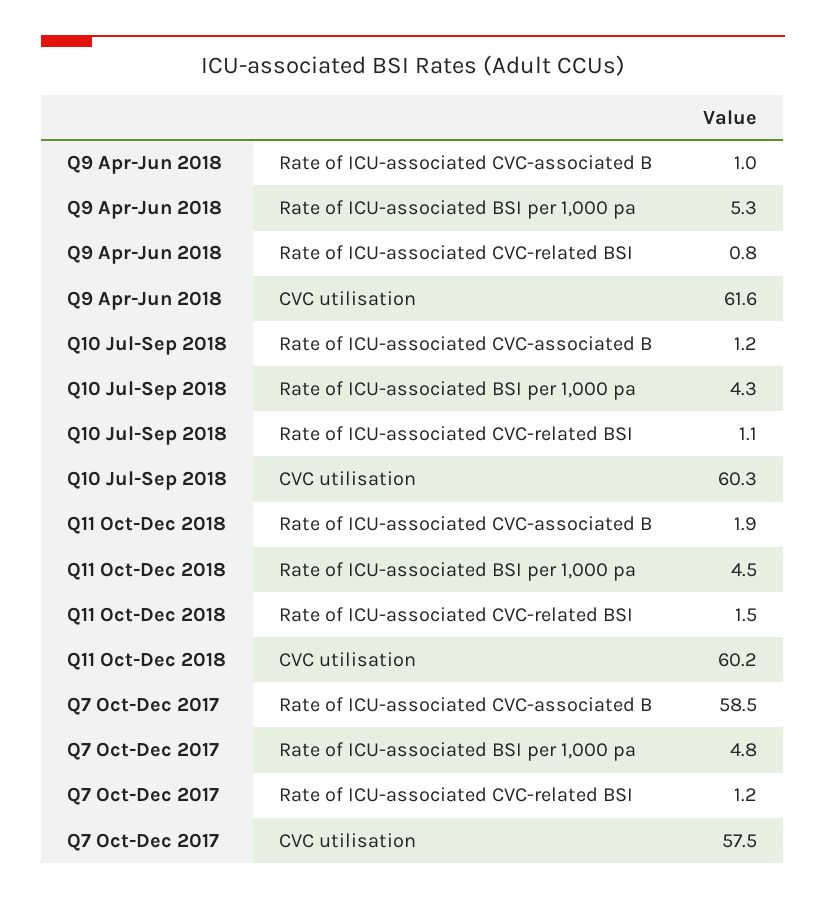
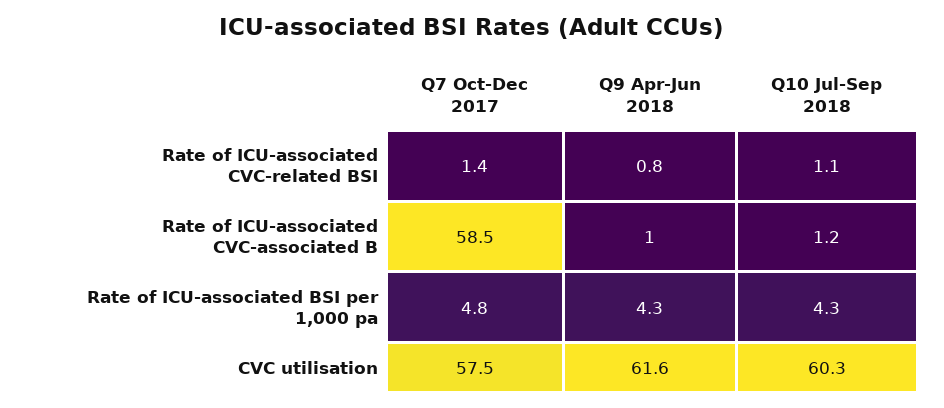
Q9 Apr-Jun 2018, Rate of ICU-associated BSI per 1,000 pa: 5.3 -> 4.3
Q11 Oct-Dec 2018, Rate of ICU-associated CVC-associated B: 1.9 -> none
Q11 Oct-Dec 2018, Rate of ICU-associated BSI per 1,000 pa: 4.5 -> none
Q11 Oct-Dec 2018, Rate of ICU-associated CVC-related BSI: 1.5 -> none
Q11 Oct-Dec 2018, CVC utilisation: 60.2 -> none
Q7 Oct-Dec 2017, Rate of ICU-associated CVC-related BSI: 1.2 -> 1.4

